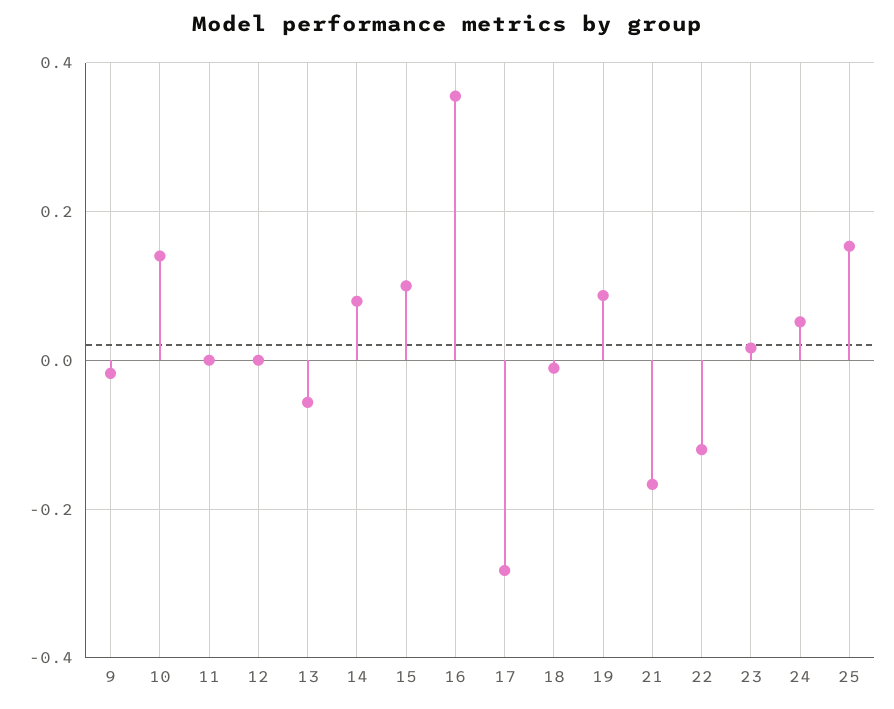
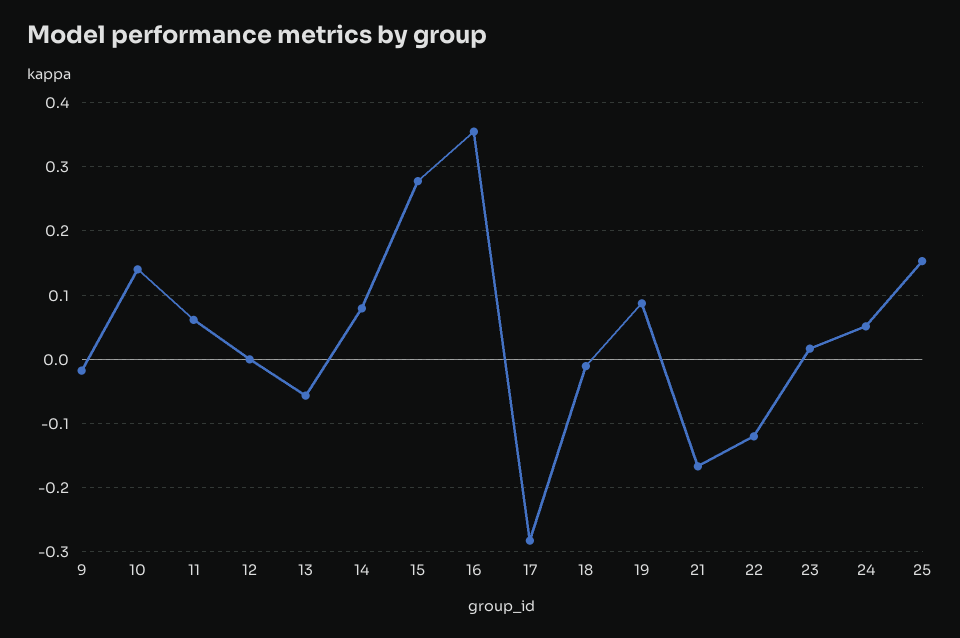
11: 0 -> 0.06
15: 0.1 -> 0.28

